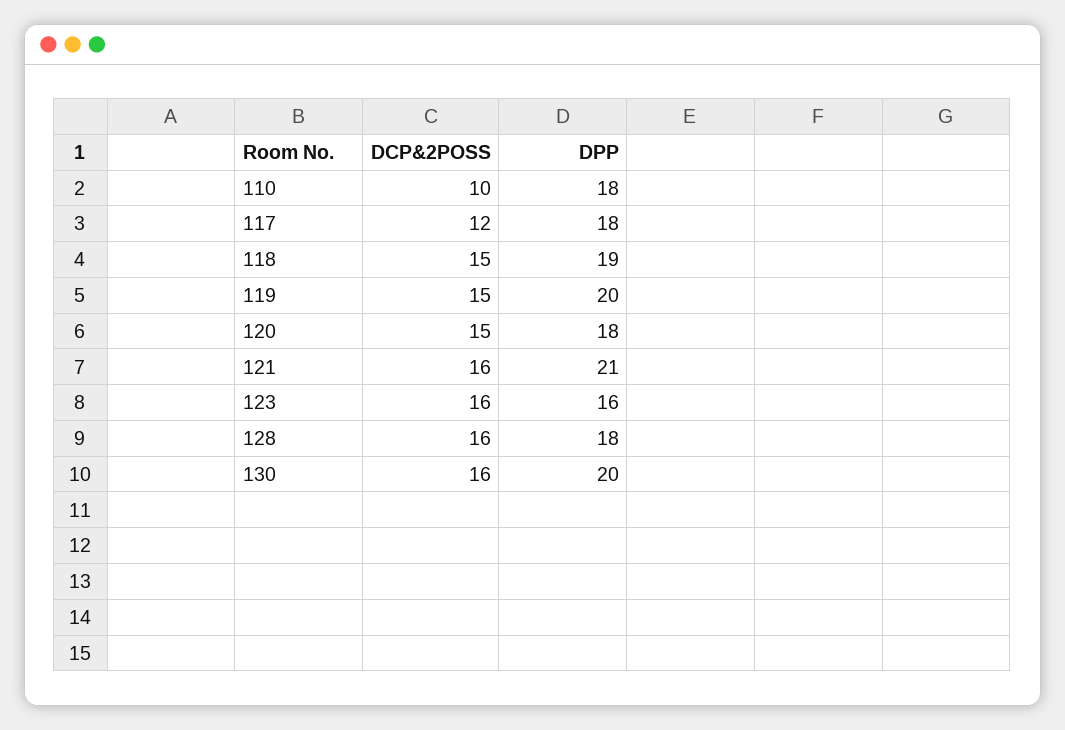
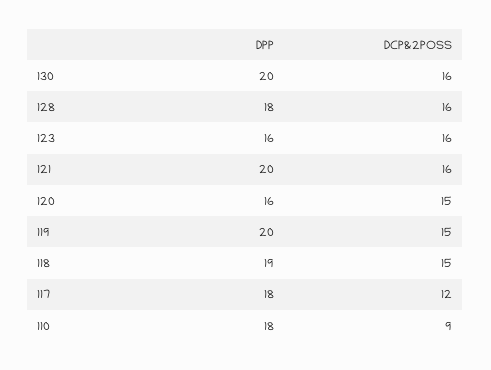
DCP&2POSS, 110: 10 -> 9
DPP, 120: 18 -> 16
DPP, 121: 21 -> 20

